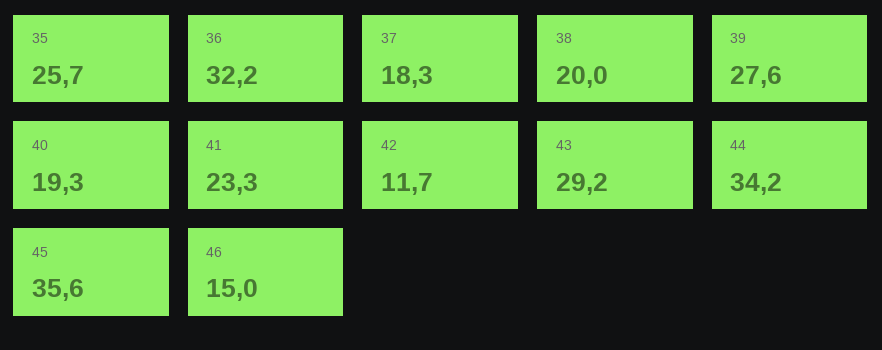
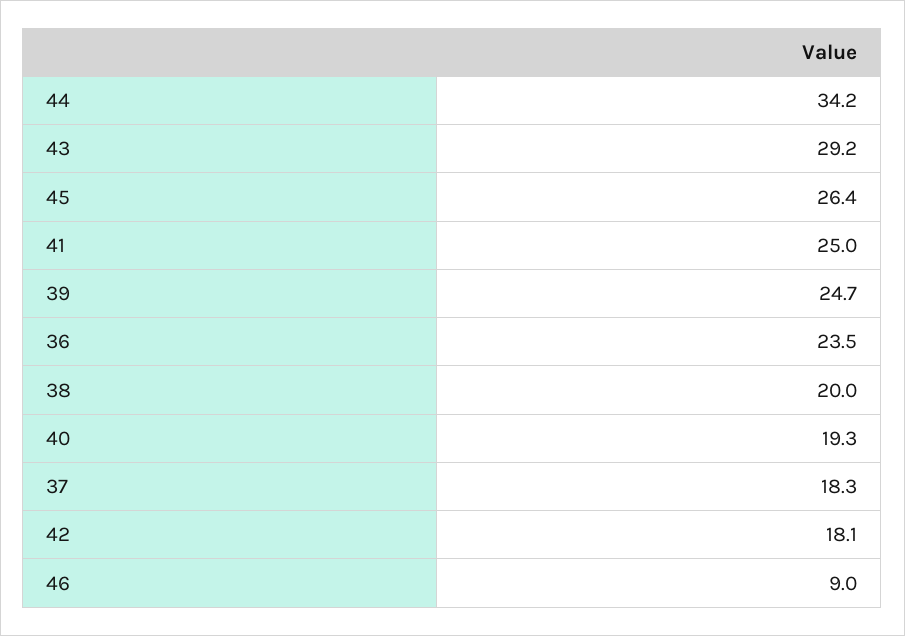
35: 25.7 -> none
36: 32.2 -> 23.5
39: 27.6 -> 24.7
41: 23.3 -> 25
42: 11.7 -> 18.1
45: 35.6 -> 26.4
46: 15 -> 9

